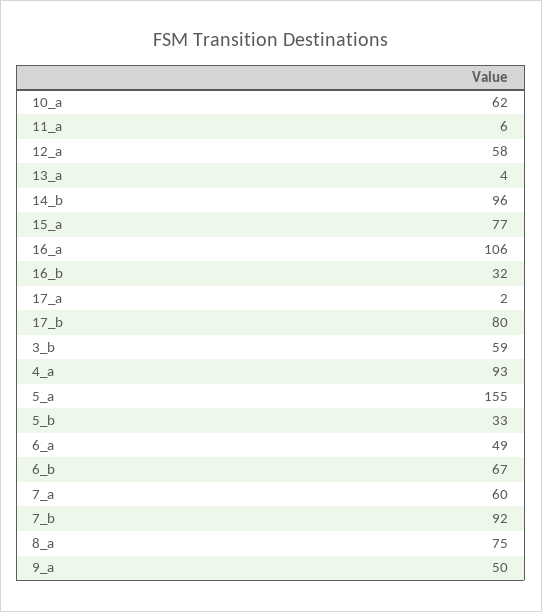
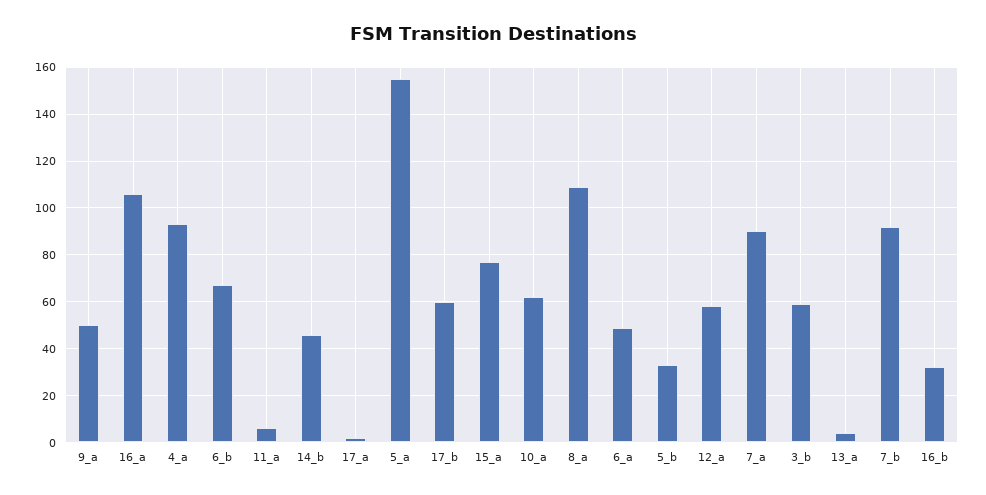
14_b: 96 -> 45
17_b: 80 -> 60
7_a: 60 -> 90
8_a: 75 -> 110

